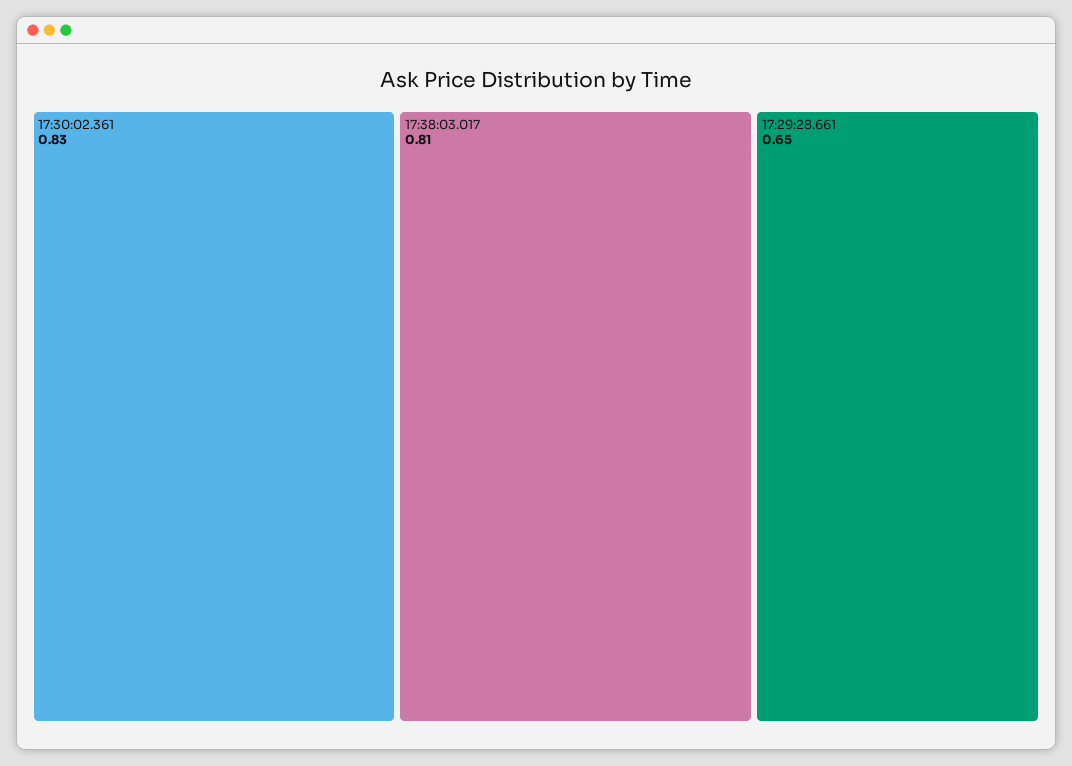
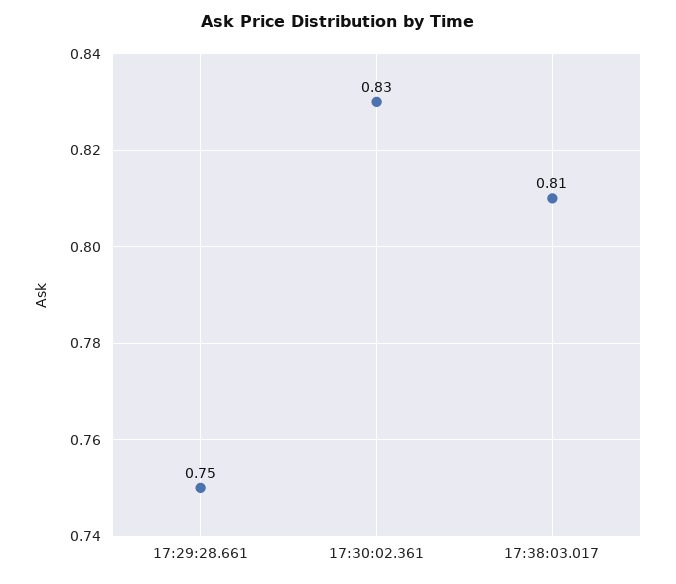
17:29:28.661: 0.65 -> 0.75

